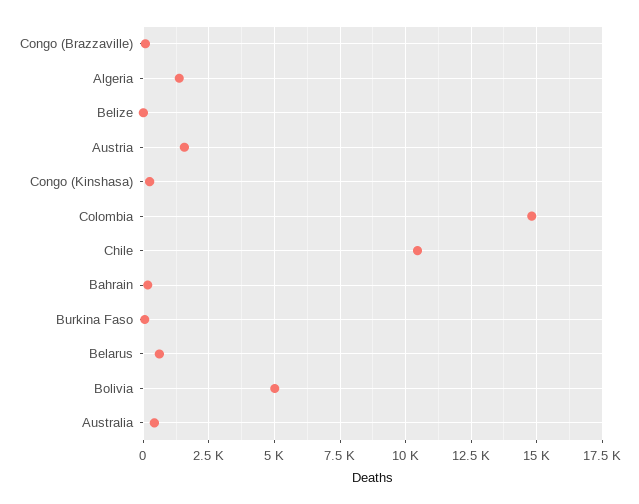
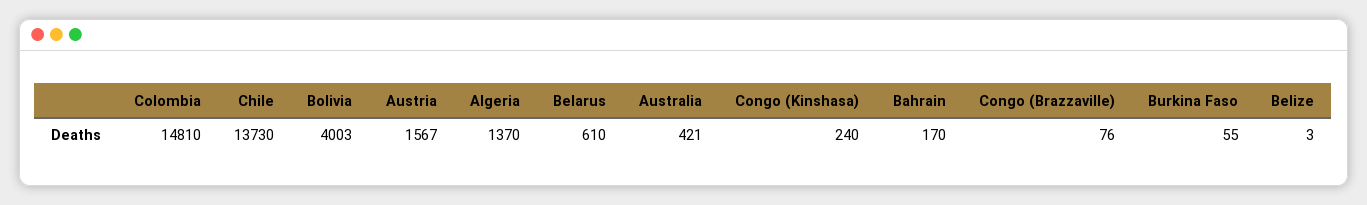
Chile: 10500 -> 13730
Bolivia: 5000 -> 4003

